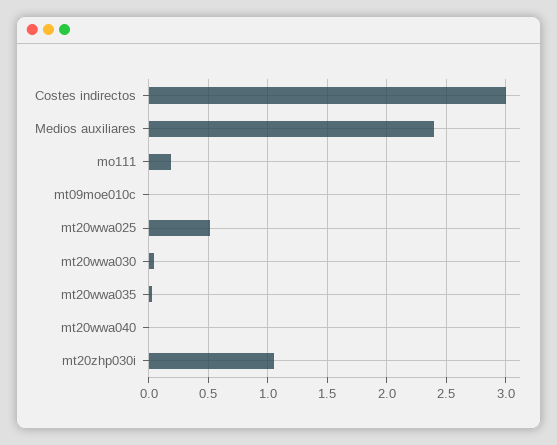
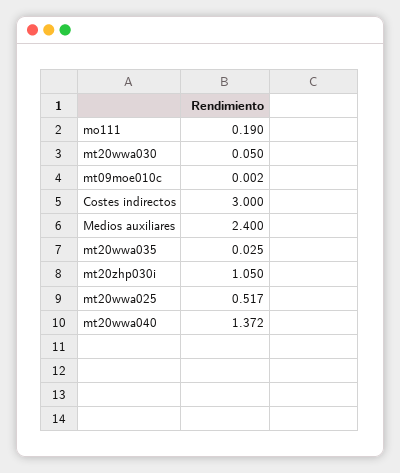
mt20wwa040: 0 -> 1.372

